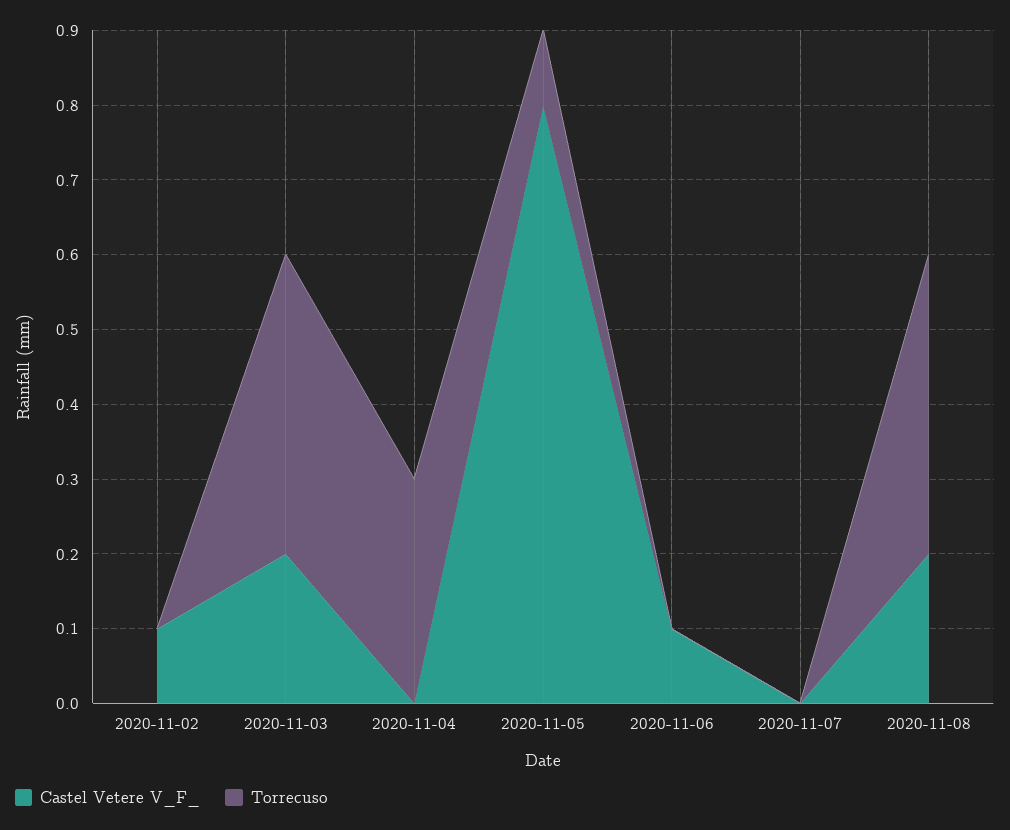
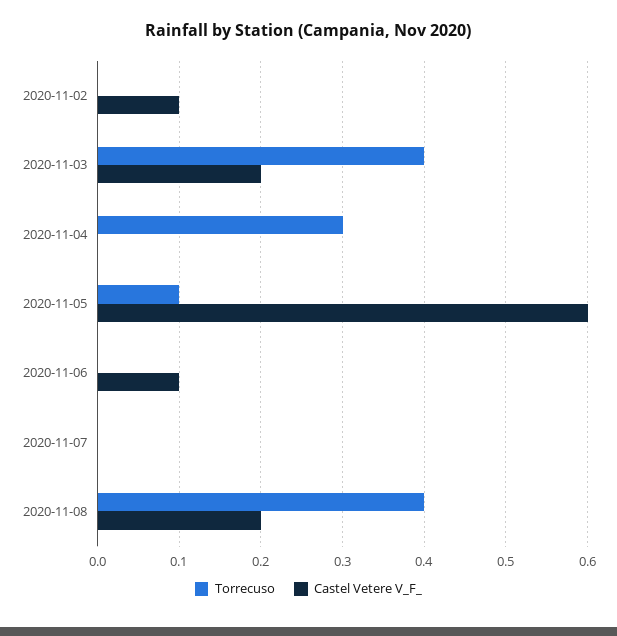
Castel Vetere V_F_, 2020-11-05: 0.8 -> 0.6

